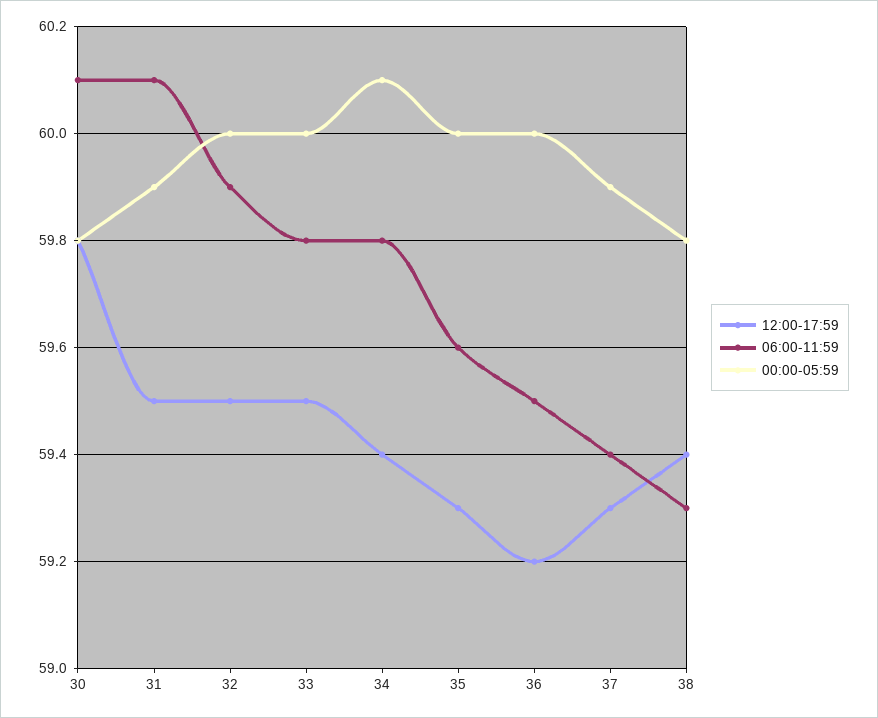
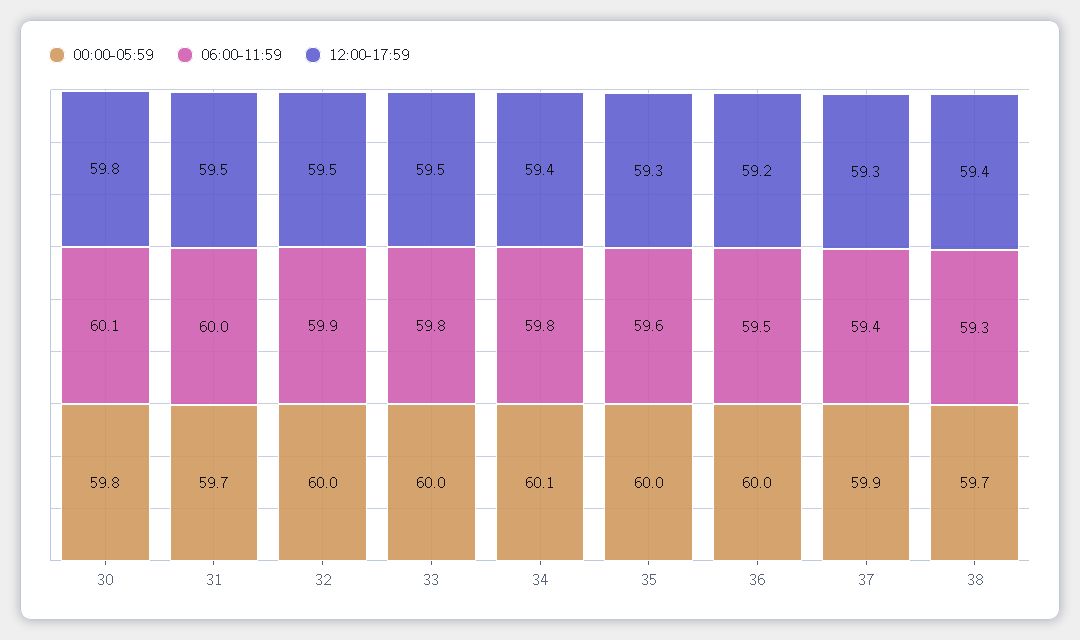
06:00-11:59, 31: 60.1 -> 60
00:00-05:59, 31: 59.9 -> 59.7
00:00-05:59, 38: 59.8 -> 59.7

